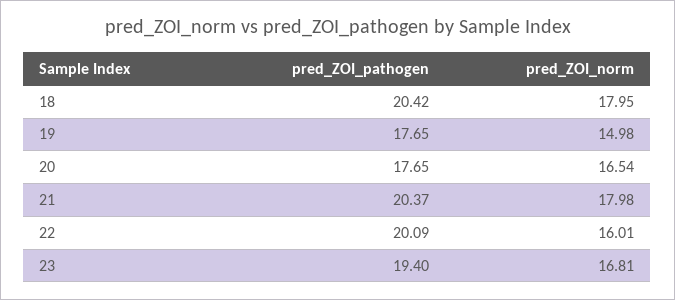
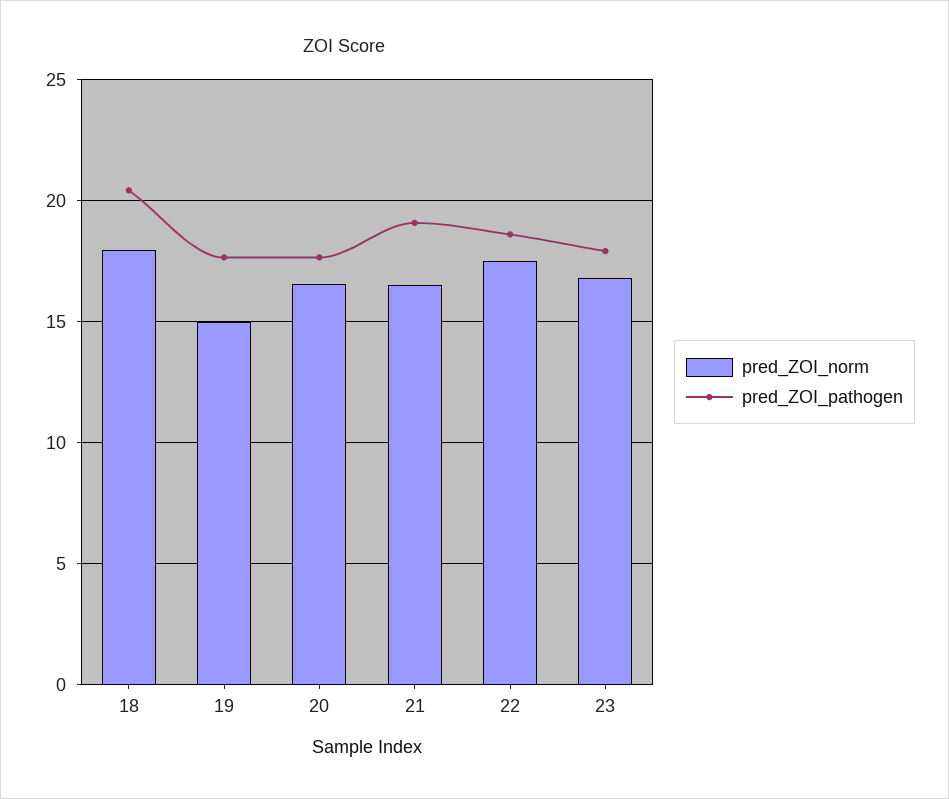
pred_ZOI_pathogen, 21: 20.37 -> 19
pred_ZOI_norm, 21: 17.98 -> 16.5
pred_ZOI_pathogen, 22: 20.09 -> 18.5
pred_ZOI_norm, 22: 16.01 -> 17.5
pred_ZOI_pathogen, 23: 19.4 -> 18

